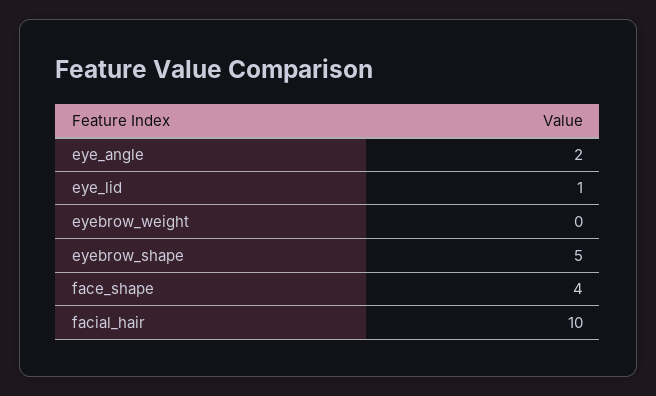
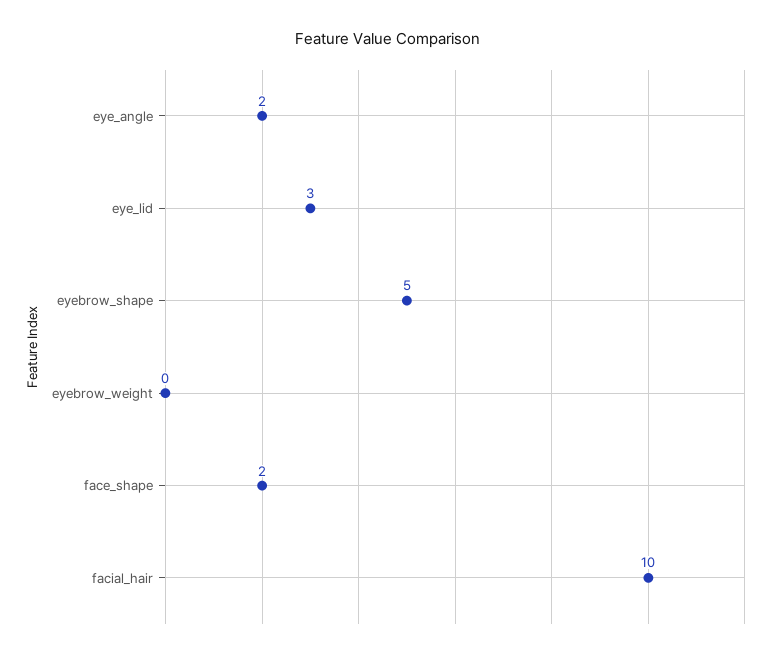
eye_lid: 1 -> 3
face_shape: 4 -> 2

